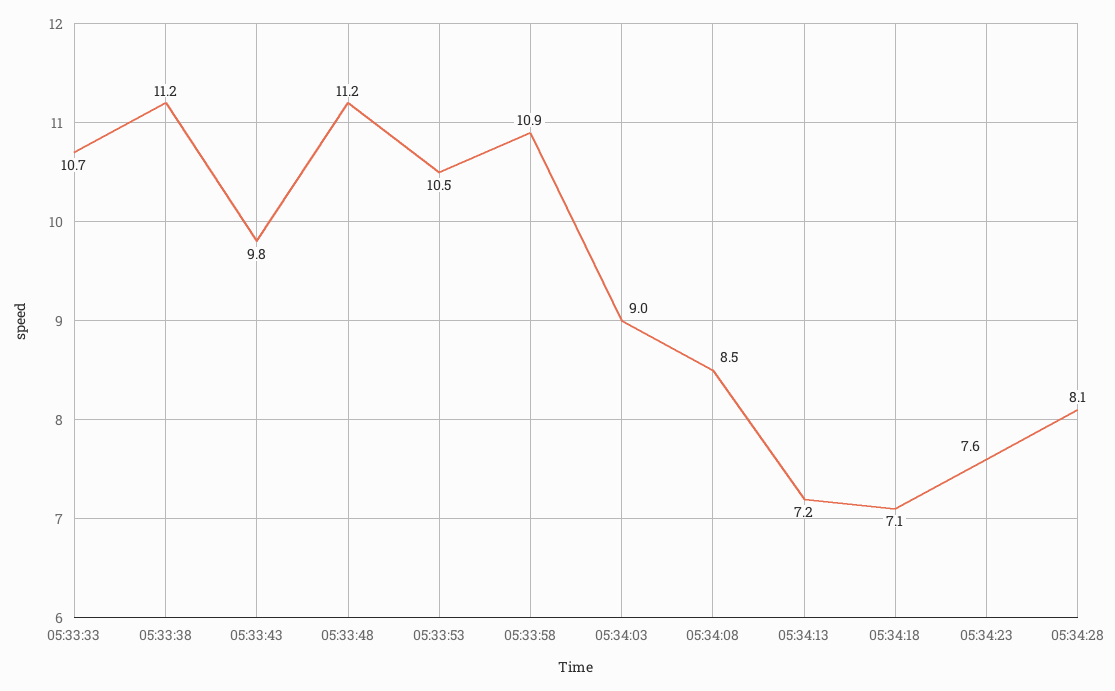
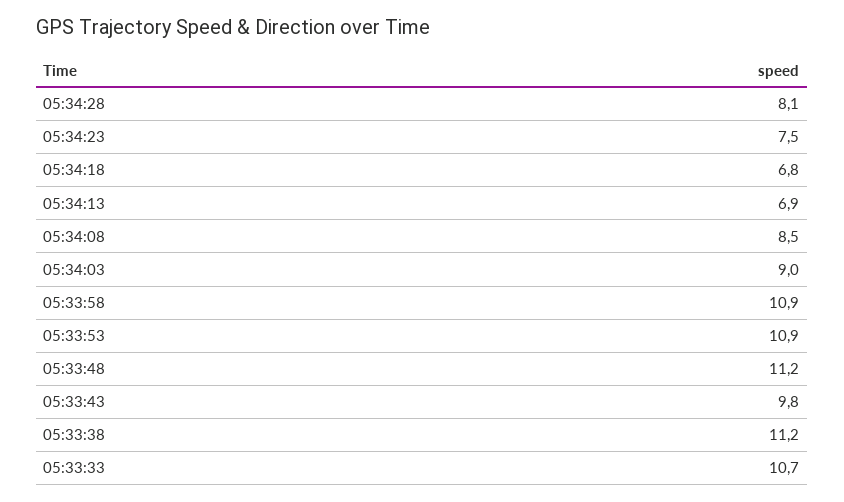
05:33:53: 10.5 -> 10.9
05:34:13: 7.2 -> 6.9
05:34:18: 7.1 -> 6.8
05:34:23: 7.6 -> 7.5

